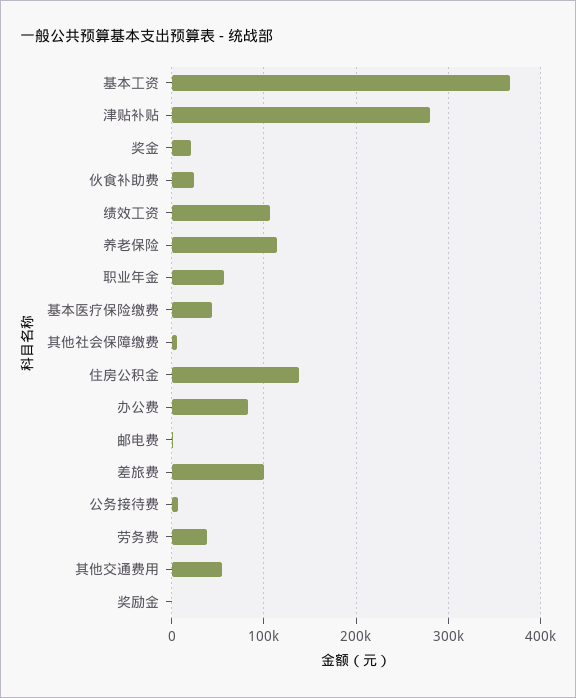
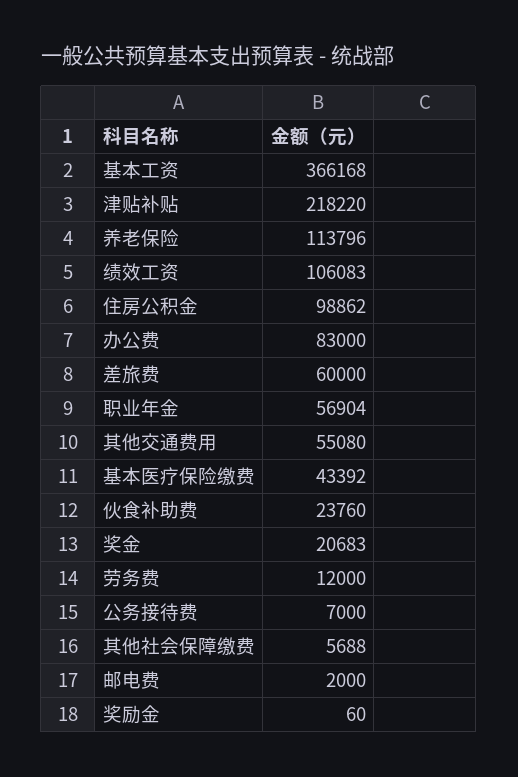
津贴补贴: 280000 -> 218220
住房公积金: 140000 -> 98862
差旅费: 100000 -> 60000
劳务费: 40000 -> 12000

